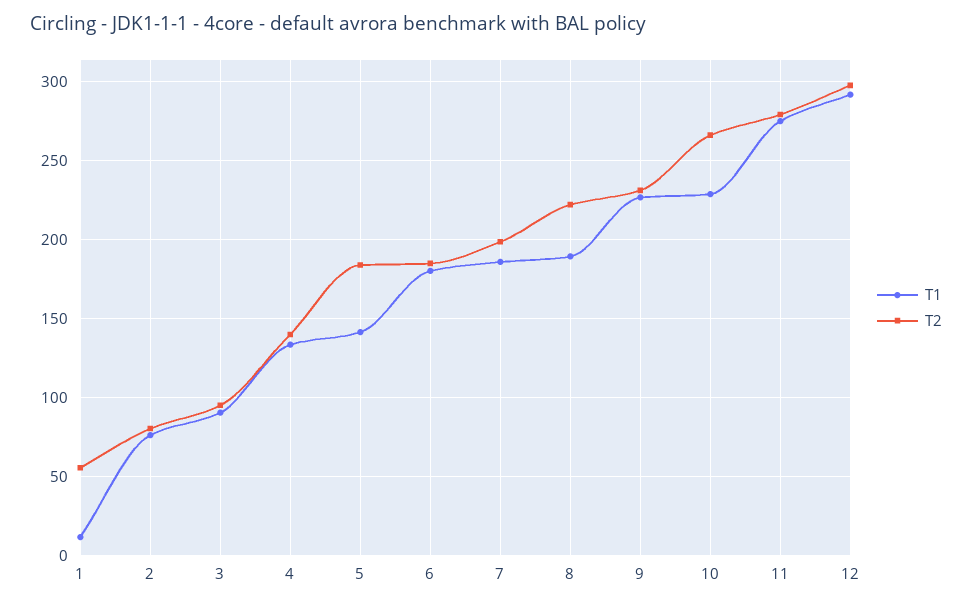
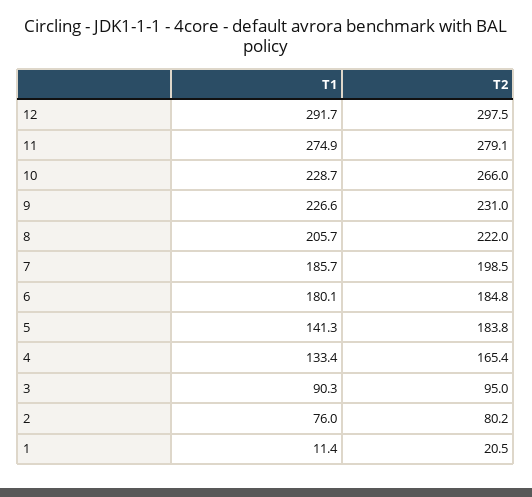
T2, 1: 55 -> 20.5
T2, 4: 140 -> 165.4
T1, 8: 190 -> 205.7

